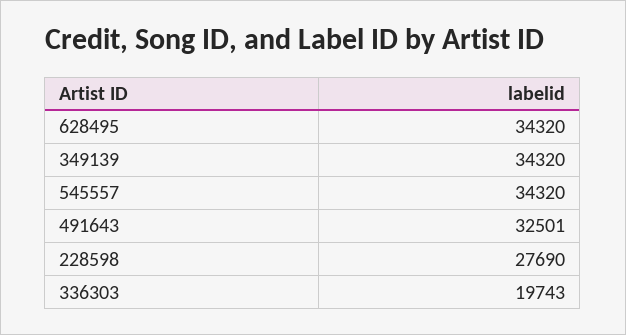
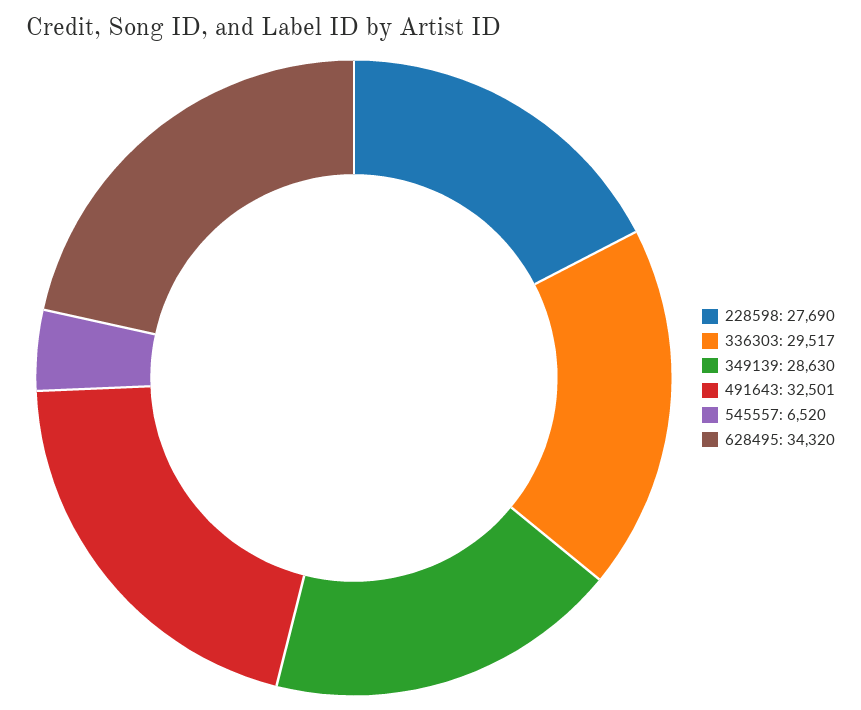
349139: 34320 -> 28630
545557: 34320 -> 6520
336303: 19743 -> 29517

